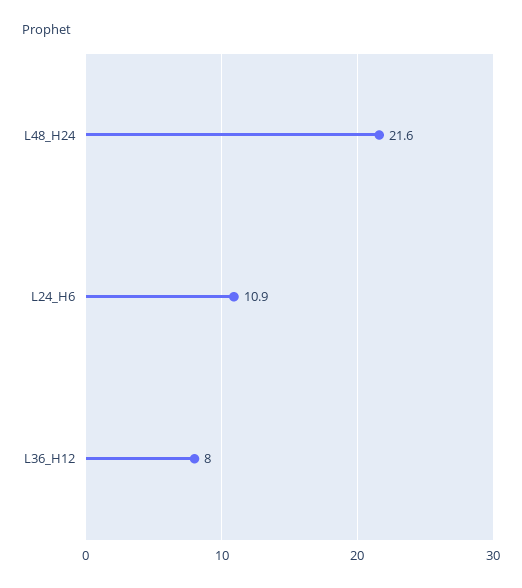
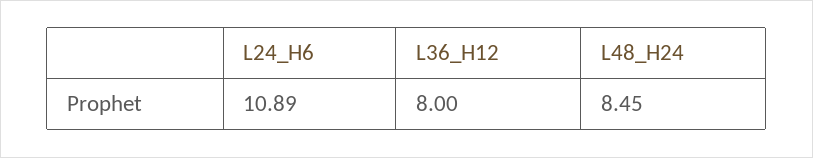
L48_H24: 21.6 -> 8.45

